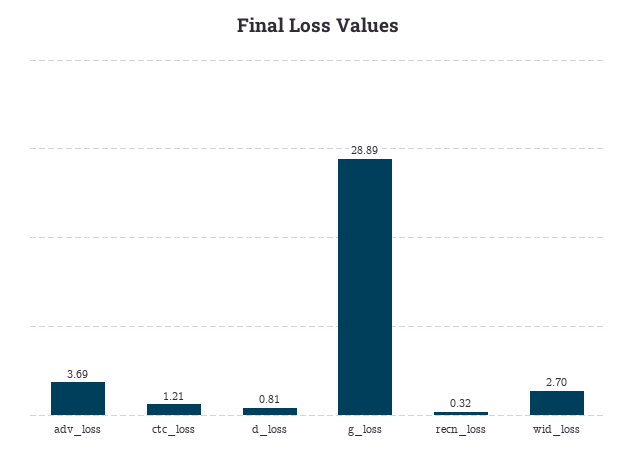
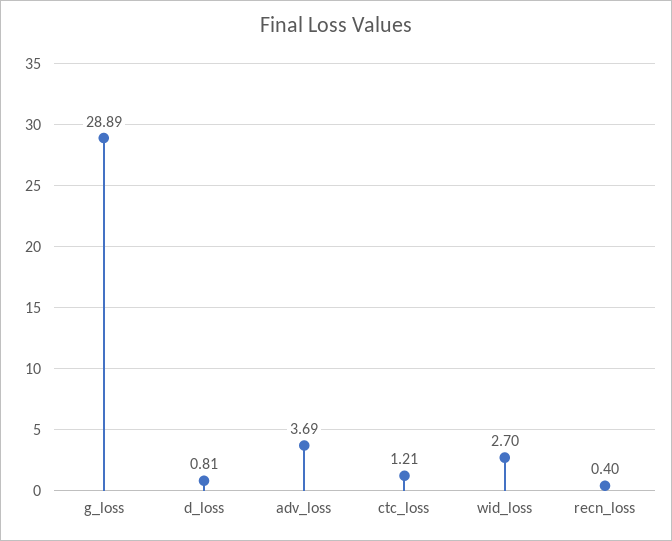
recn_loss: 0.32 -> 0.4

